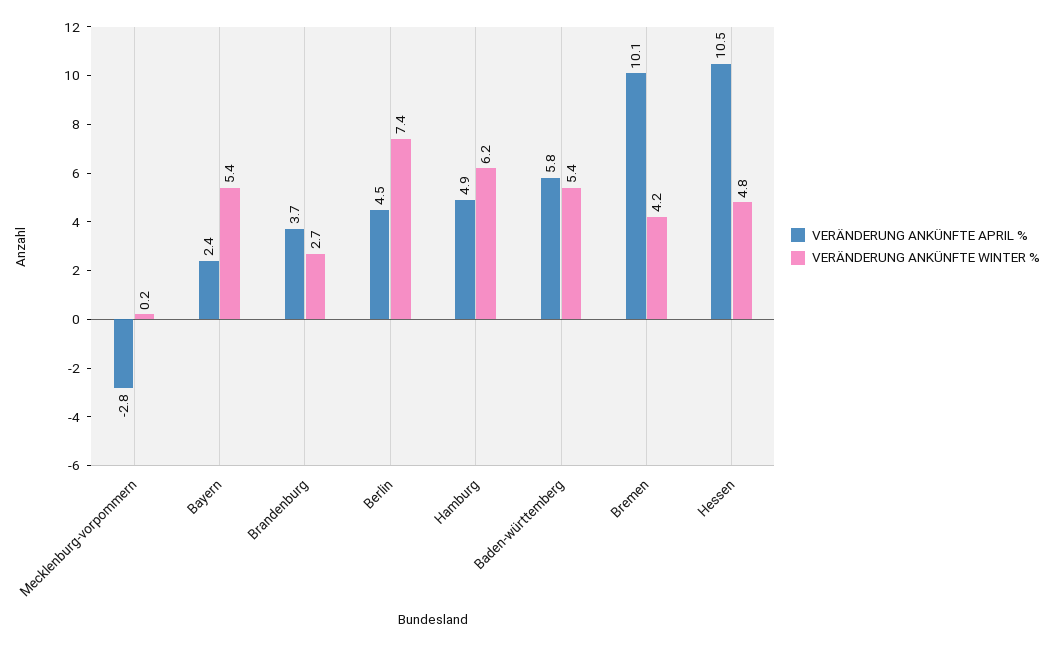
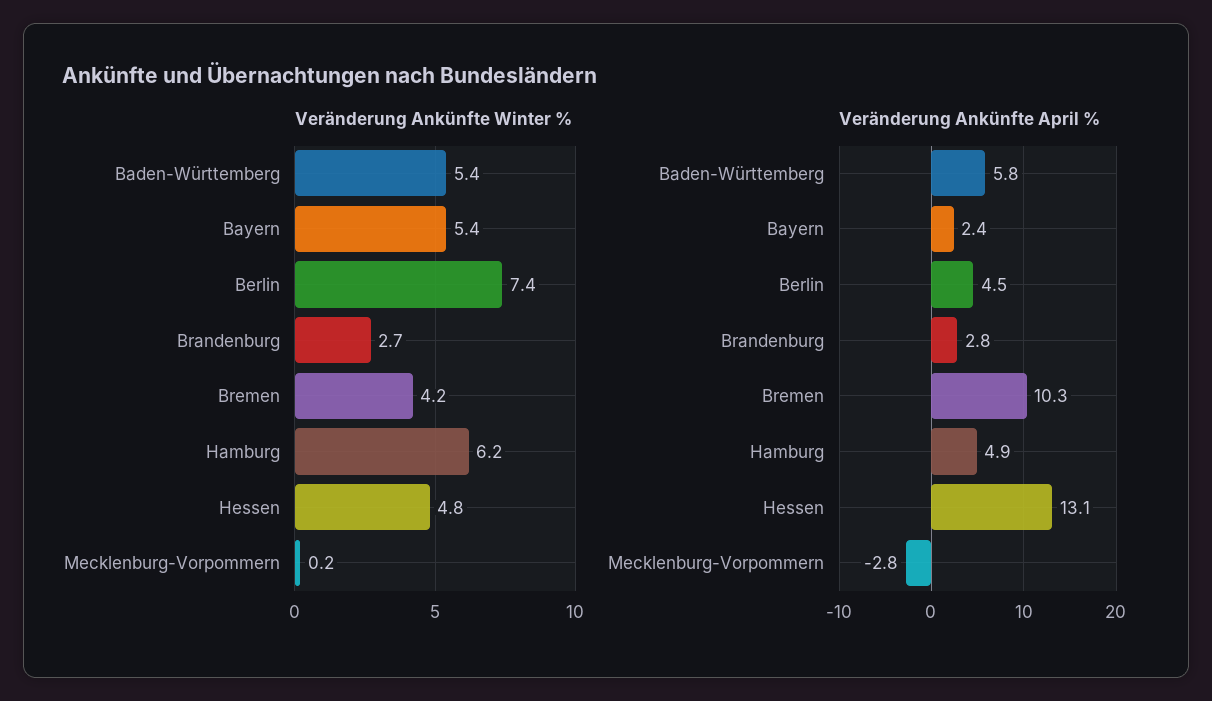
VERÄNDERUNG ANKÜNFTE APRIL %, Brandenburg: 3.7 -> 2.8
VERÄNDERUNG ANKÜNFTE APRIL %, Bremen: 10.1 -> 10.3
VERÄNDERUNG ANKÜNFTE APRIL %, Hessen: 10.5 -> 13.1

